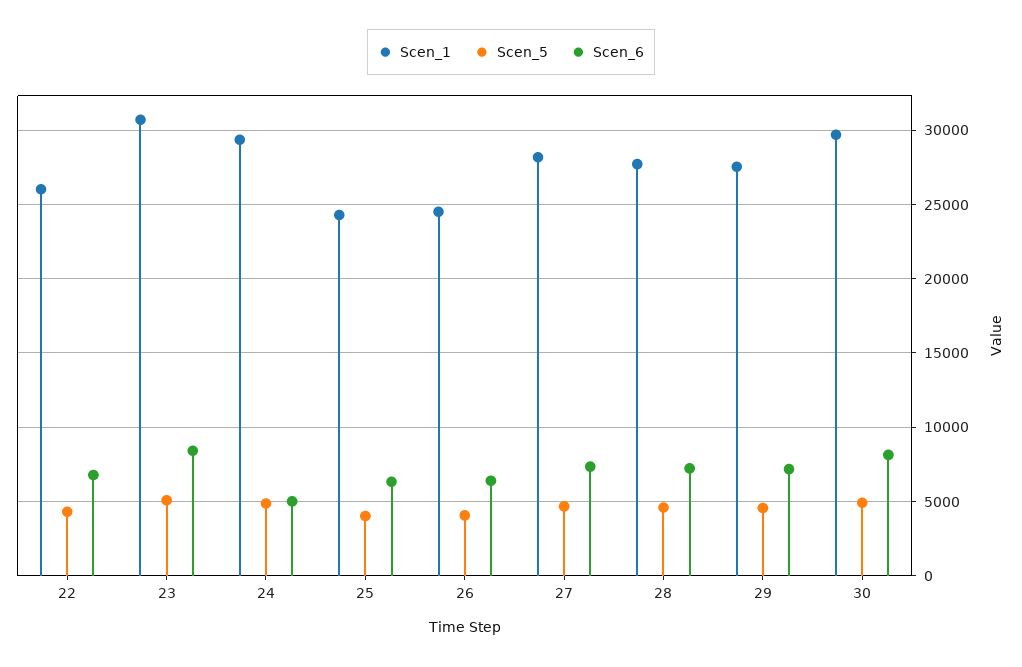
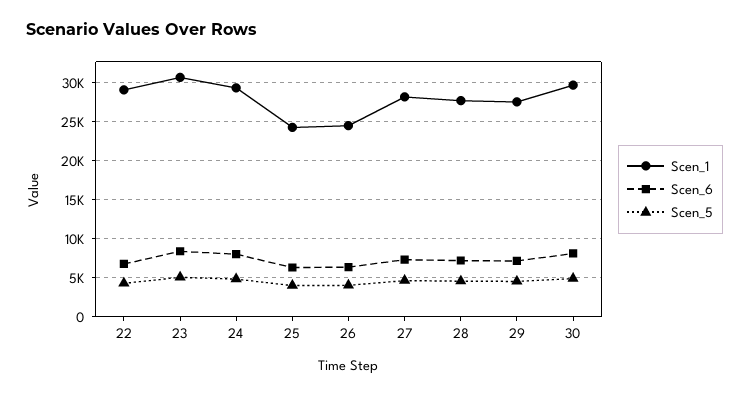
Scen_1, 22: 26000 -> 29000
Scen_6, 24: 5000 -> 8000

